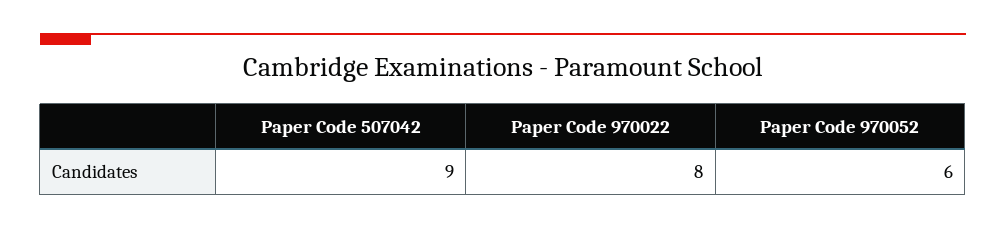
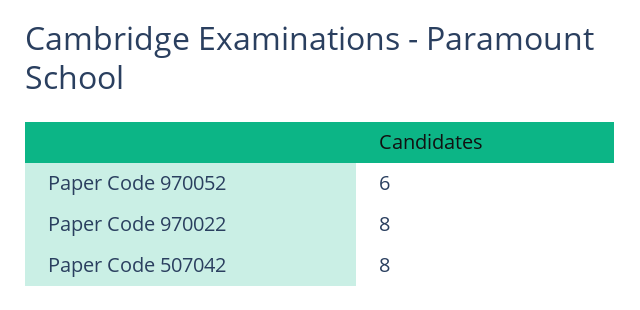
Paper Code 507042: 9 -> 8

